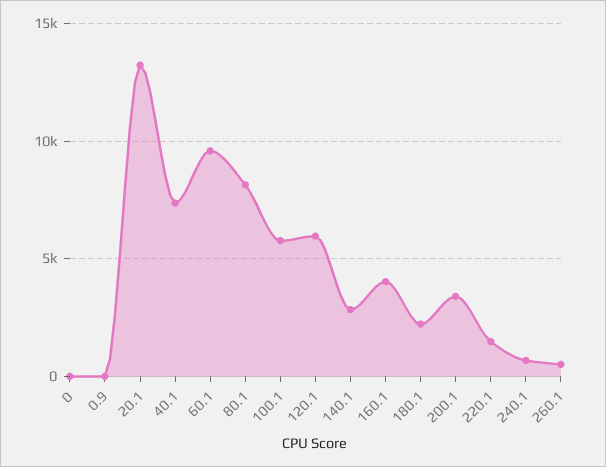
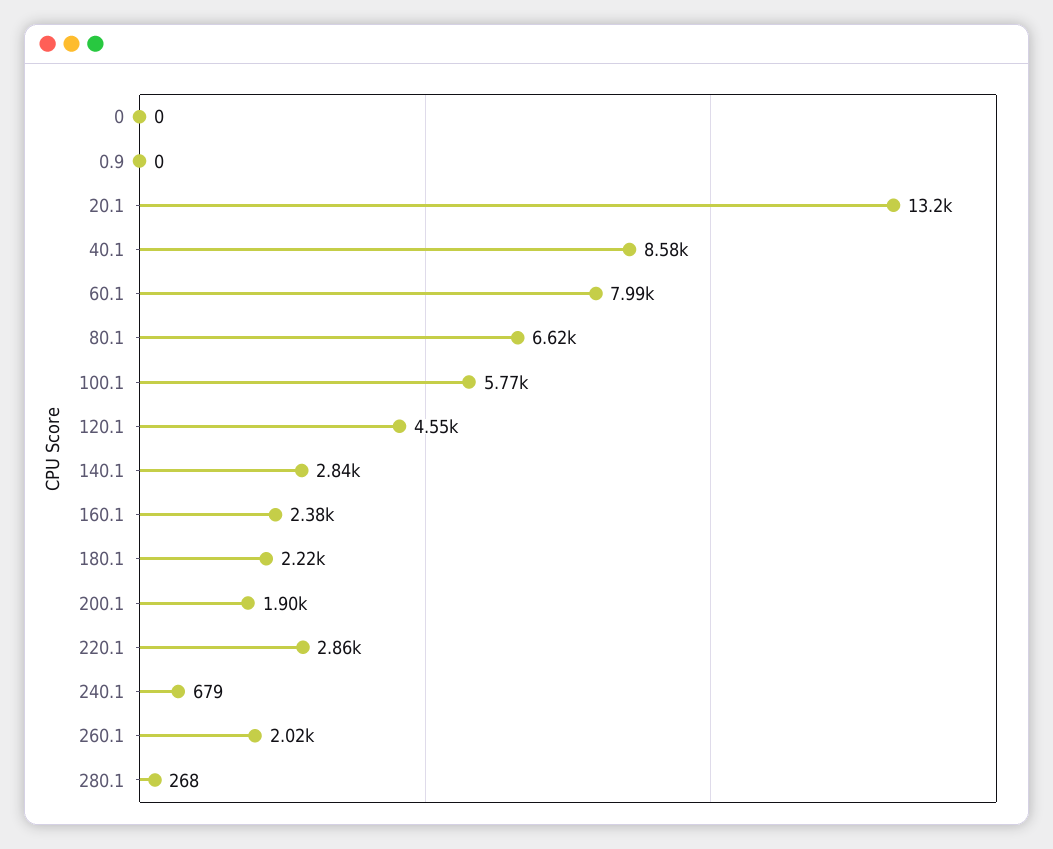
40.1: 7500 -> 8580
60.1: 9500 -> 7990
80.1: 8000 -> 6620
120.1: 6000 -> 4550
160.1: 4000 -> 2380
200.1: 3500 -> 1900
220.1: 1500 -> 2860
260.1: 500 -> 2020
280.1: none -> 268

